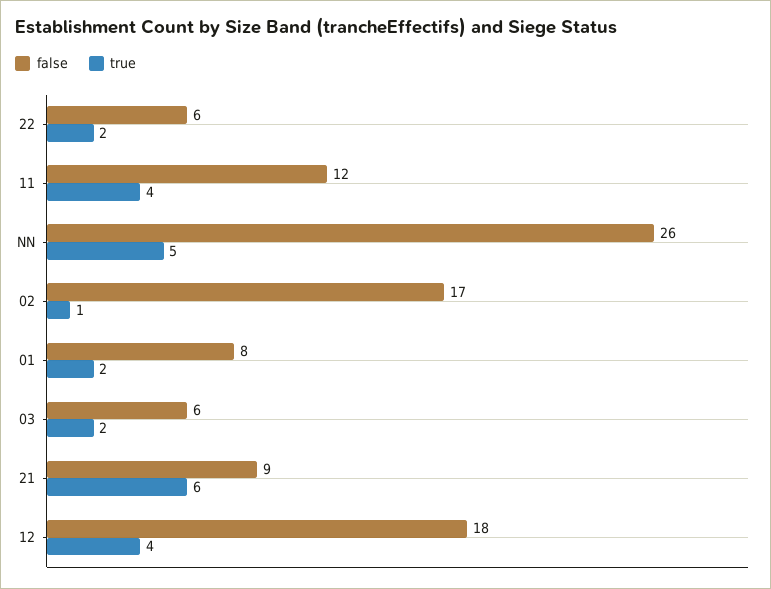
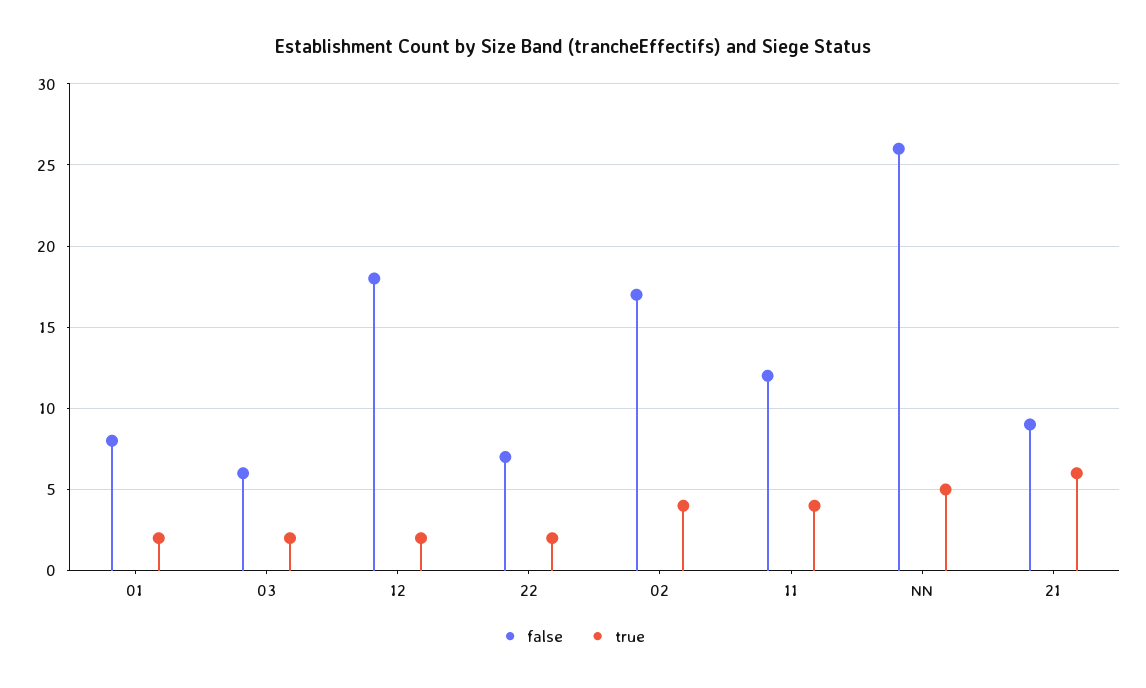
false, 22: 6 -> 7
true, 02: 1 -> 4
true, 12: 4 -> 2

